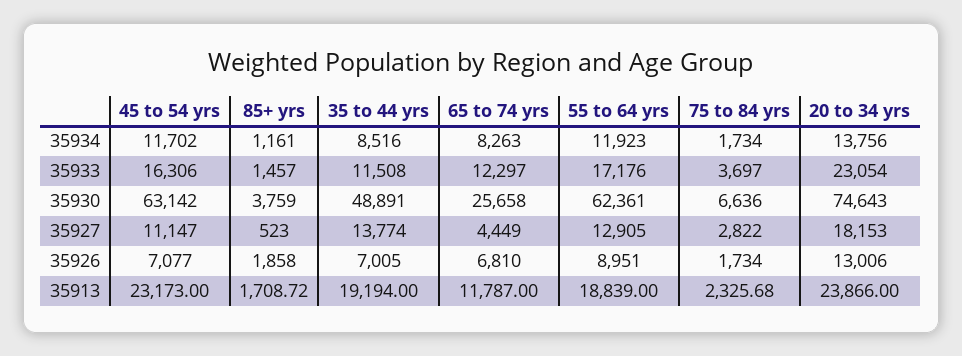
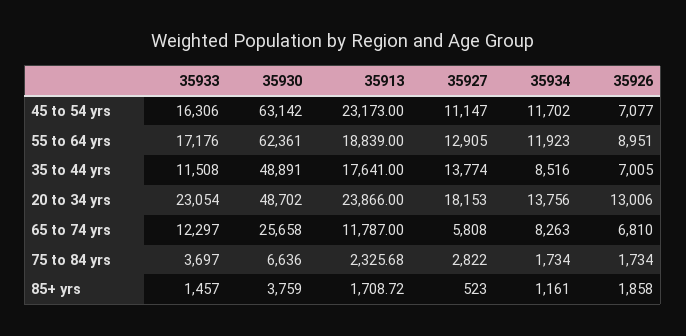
20 to 34 yrs, 35930: 74643 -> 48702
65 to 74 yrs, 35927: 4449 -> 5808
35 to 44 yrs, 35913: 19194 -> 17641

